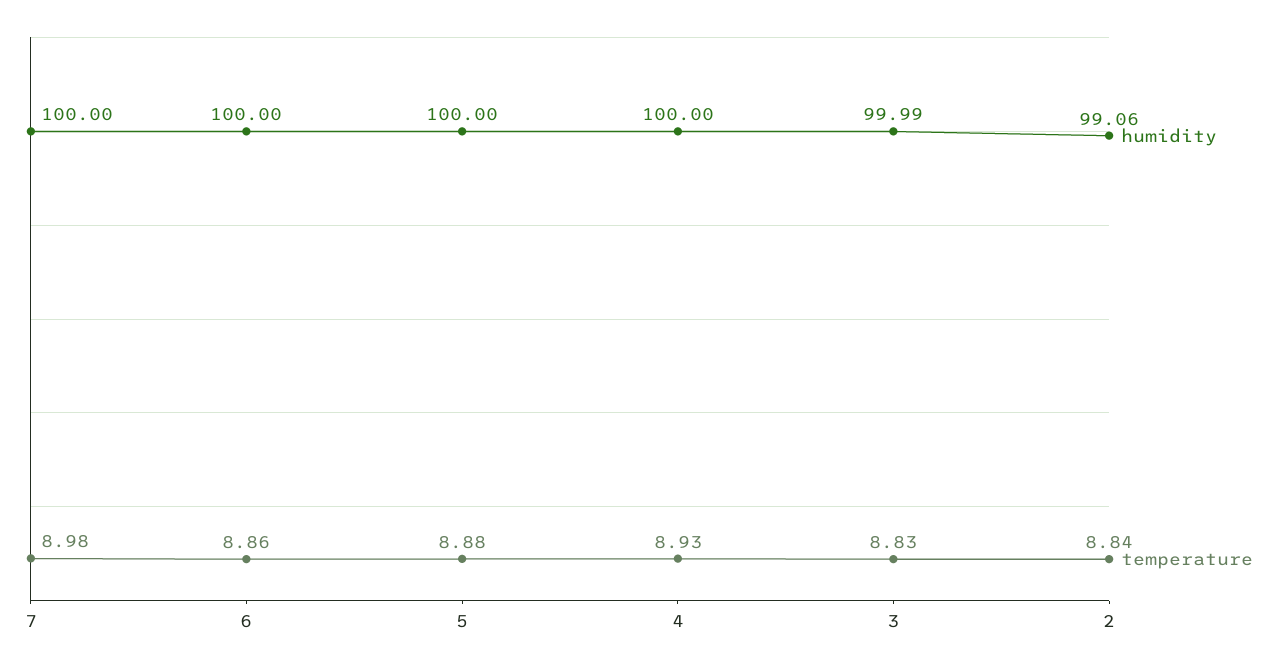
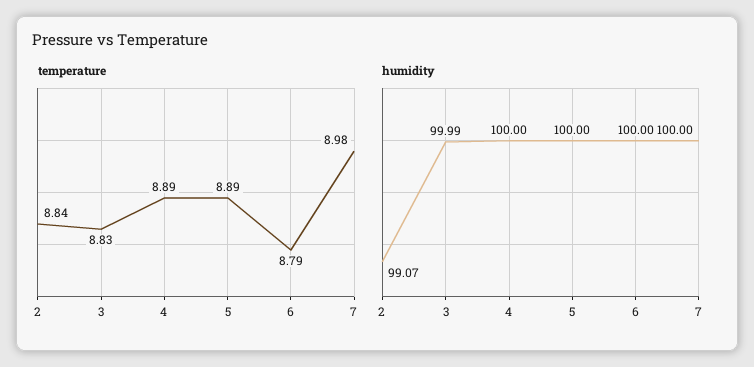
temperature, 6: 8.86 -> 8.79
temperature, 5: 8.88 -> 8.89
temperature, 4: 8.93 -> 8.89
humidity, 2: 99.06 -> 99.07

